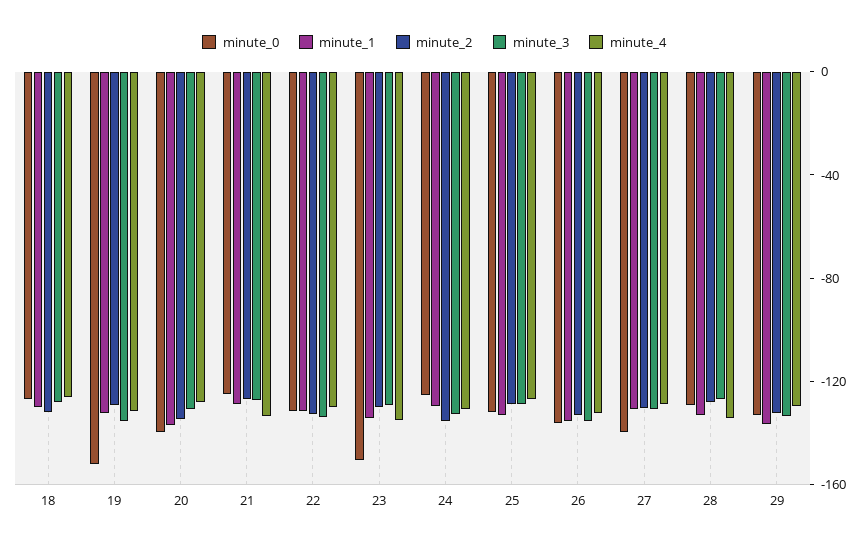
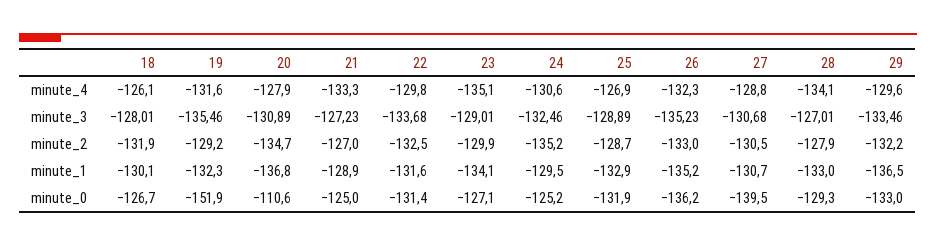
minute_0, 20: -140 -> -110.6
minute_0, 23: -150 -> -127.1

